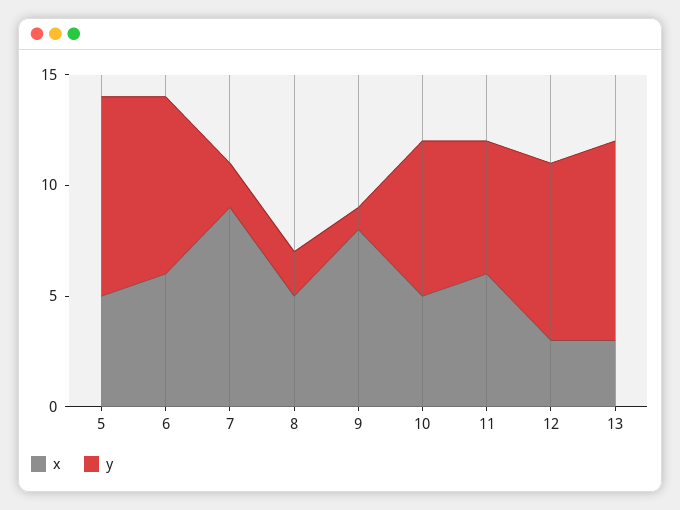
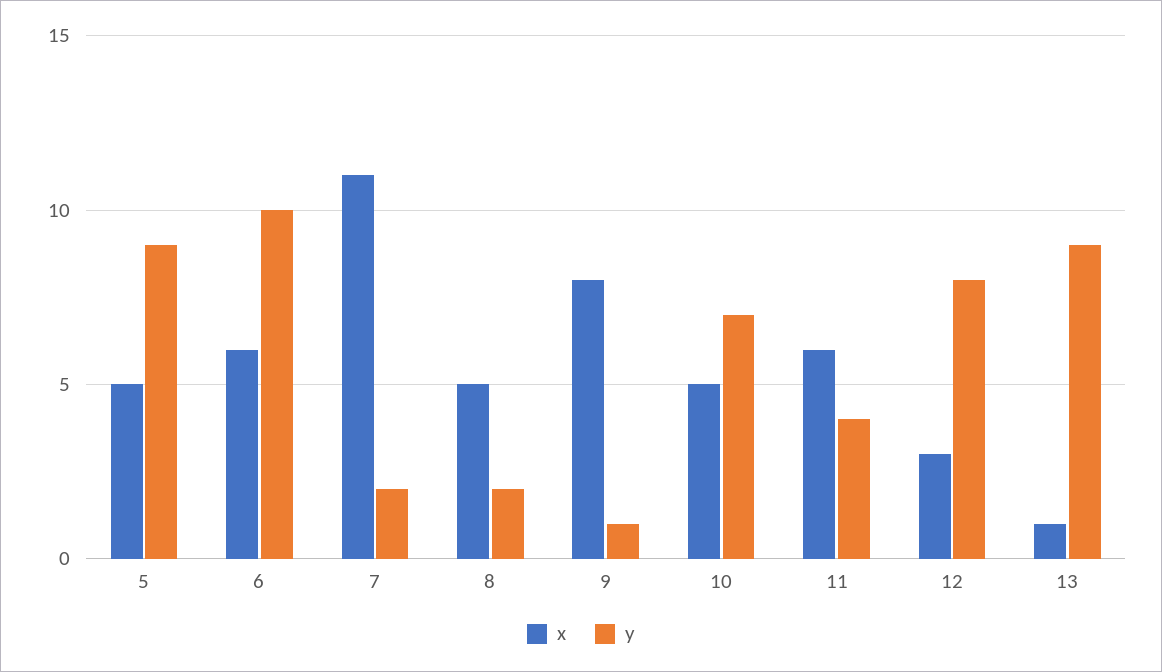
y, 6: 8 -> 10
x, 7: 9 -> 11
y, 11: 6 -> 4
x, 13: 3 -> 1

